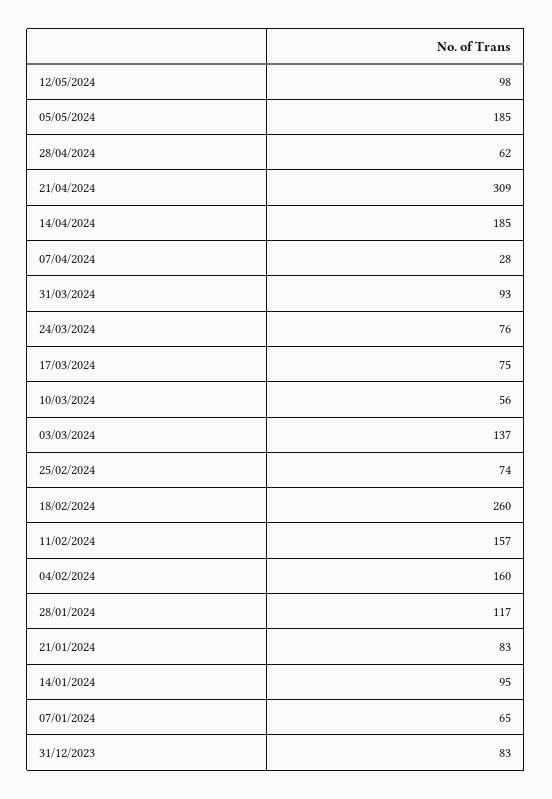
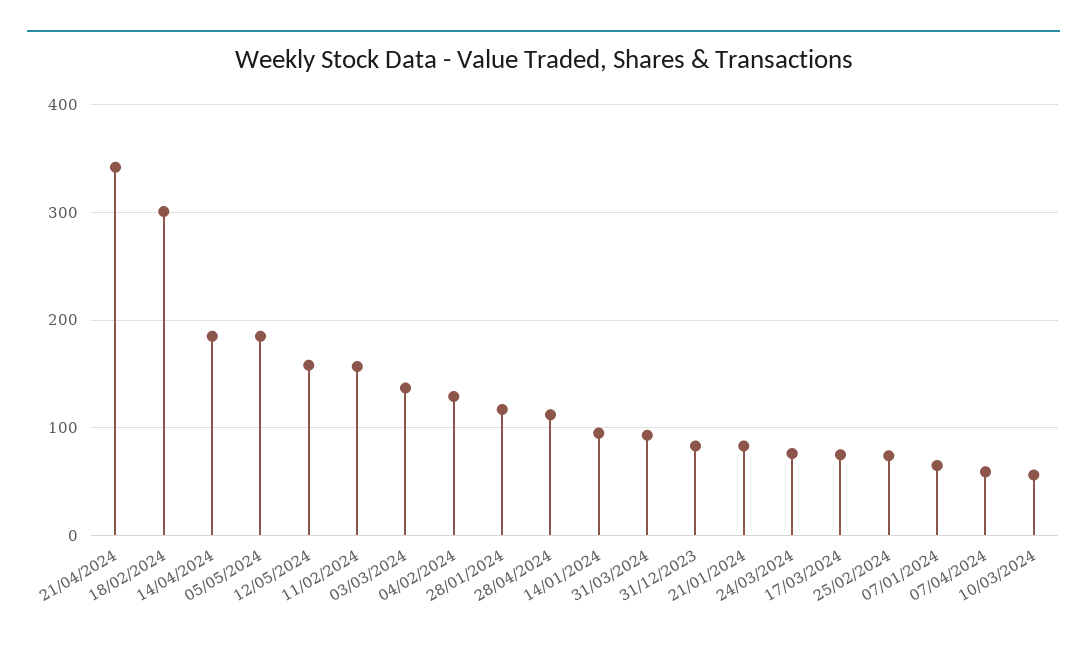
12/05/2024: 98 -> 160
28/04/2024: 62 -> 110
21/04/2024: 309 -> 340
07/04/2024: 28 -> 60
18/02/2024: 260 -> 300
04/02/2024: 160 -> 130

